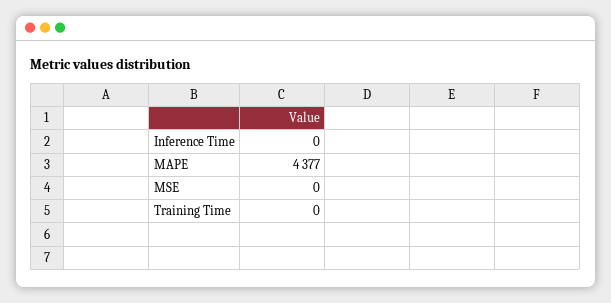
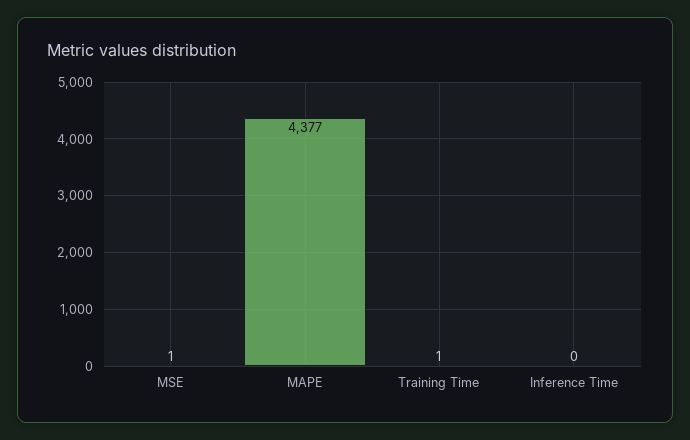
MSE: 0 -> 1
Training Time: 0 -> 1

